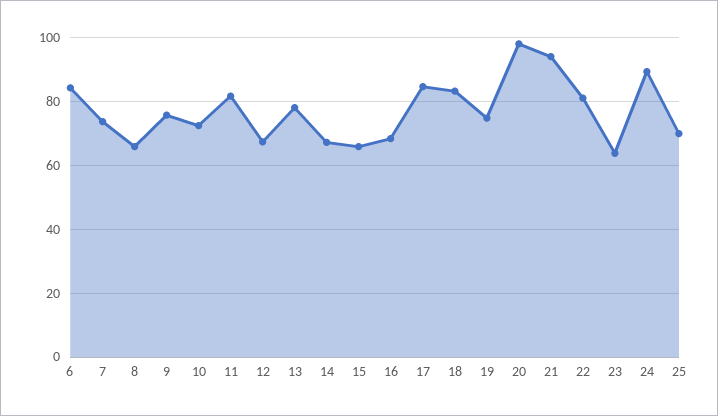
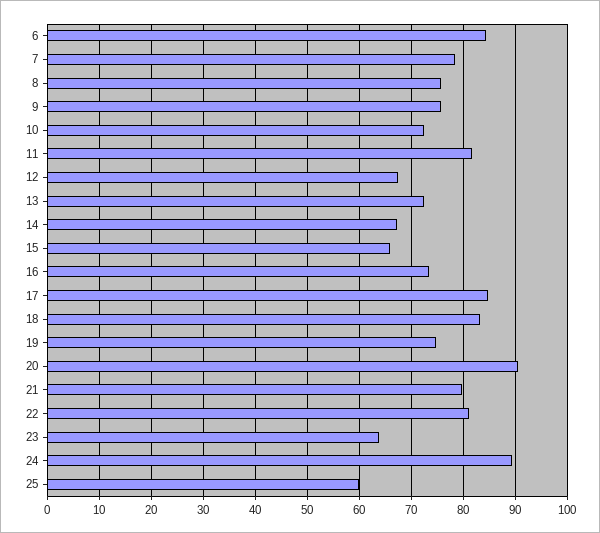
7: 74 -> 78
8: 66 -> 76
13: 78 -> 72
16: 68 -> 74
20: 98 -> 90
21: 94 -> 80
25: 70 -> 60

